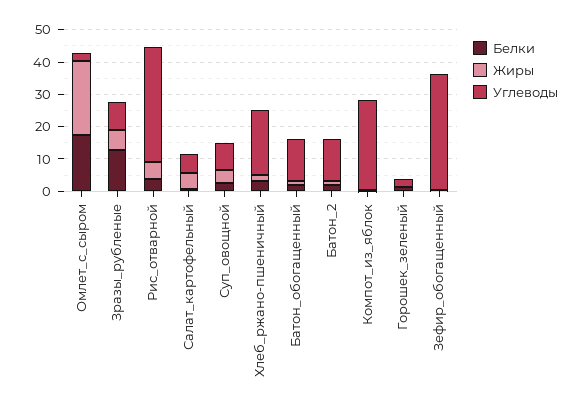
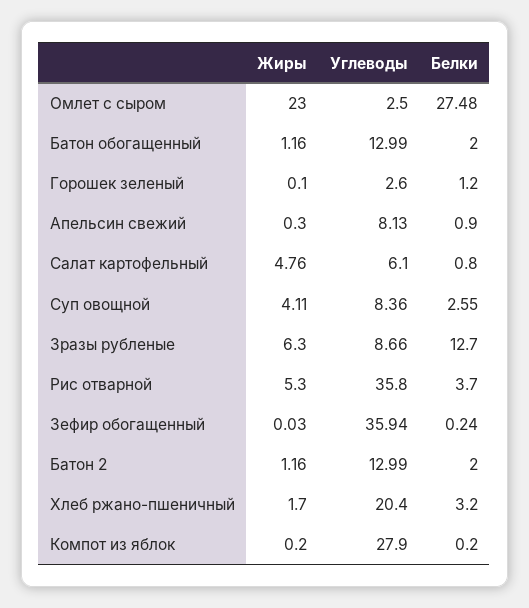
Белки, Омлет_с_сыром: 17.5 -> 27.48
Жиры, Апельсин свежий: none -> 0.3
Углеводы, Апельсин свежий: none -> 8.13
Белки, Апельсин свежий: none -> 0.9

